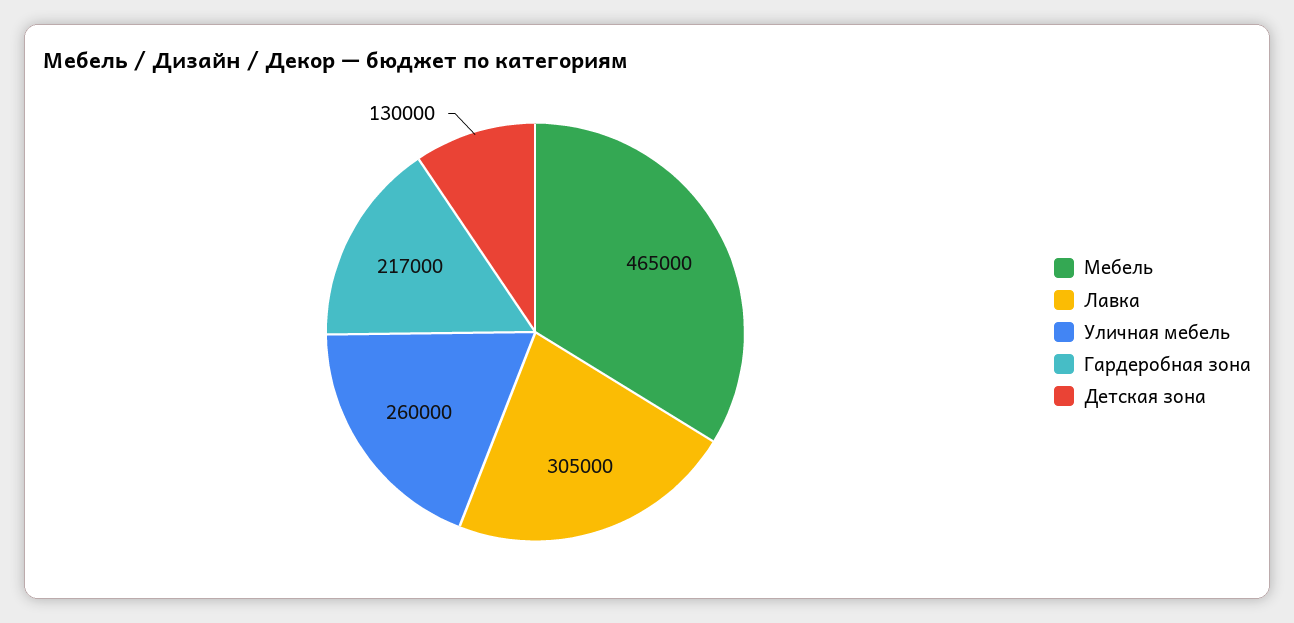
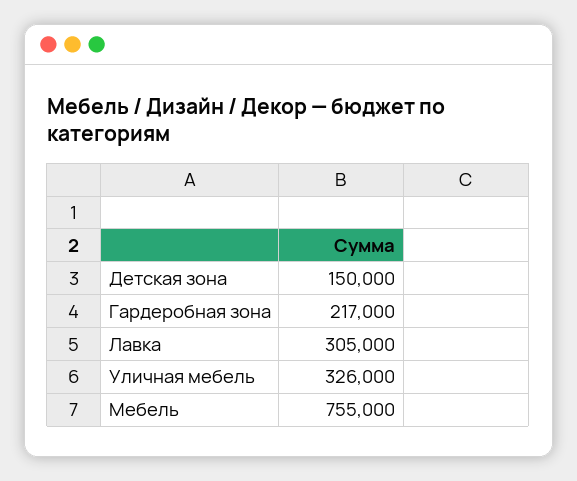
Мебель: 465000 -> 755000
Уличная мебель: 260000 -> 326000
Детская зона: 130000 -> 150000

